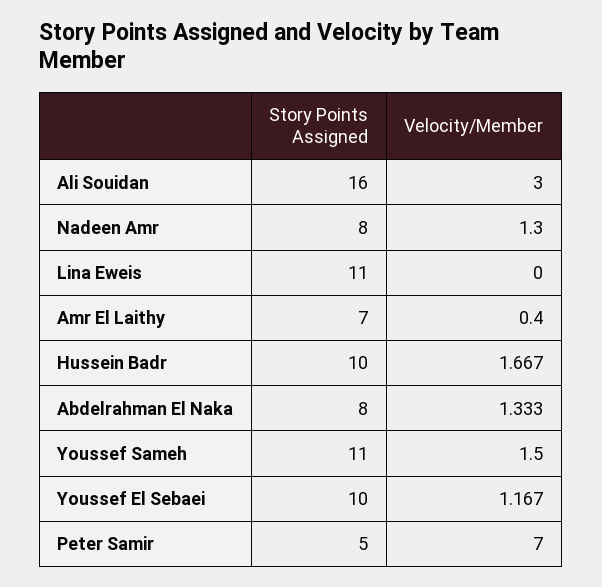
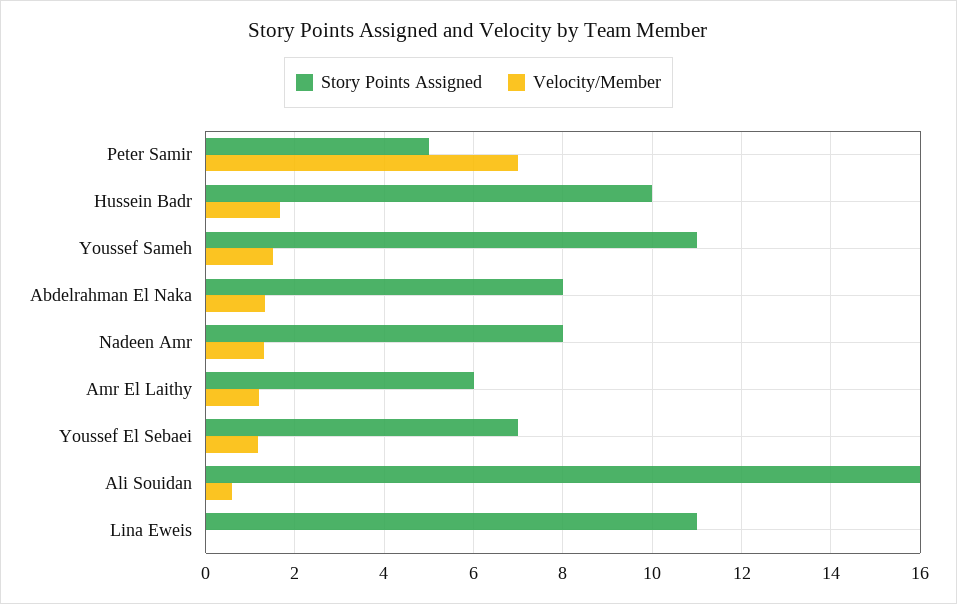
Velocity/Member, Ali Souidan: 3 -> 0.6
Story Points Assigned, Amr El Laithy: 7 -> 6
Velocity/Member, Amr El Laithy: 0.4 -> 1.2
Story Points Assigned, Youssef El Sebaei: 10 -> 7

